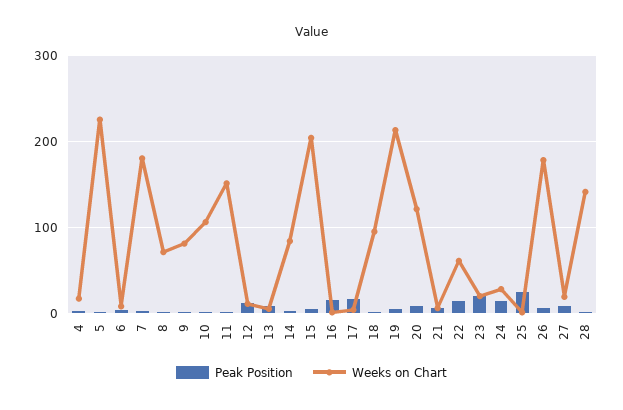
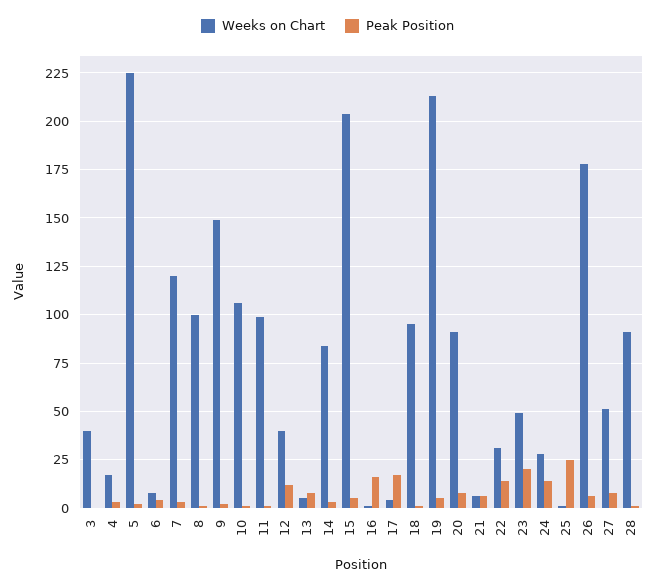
Weeks on Chart, 7: 180 -> 120
Weeks on Chart, 8: 70 -> 100
Weeks on Chart, 9: 80 -> 150
Weeks on Chart, 11: 150 -> 100
Weeks on Chart, 12: 10 -> 40
Weeks on Chart, 20: 120 -> 90
Weeks on Chart, 22: 60 -> 30
Weeks on Chart, 23: 20 -> 50
Weeks on Chart, 27: 20 -> 50
Weeks on Chart, 28: 140 -> 90
Weeks on Chart, 3: none -> 40
Peak Position, 3: none -> 0

